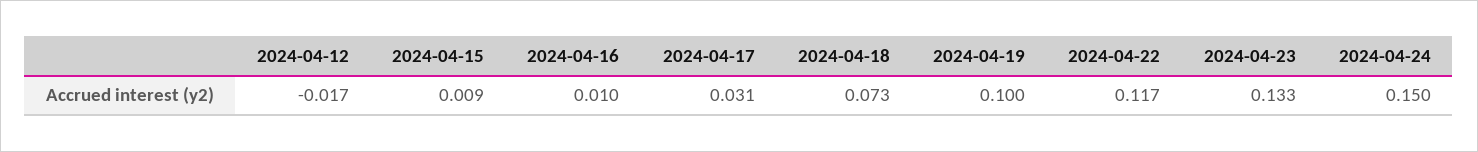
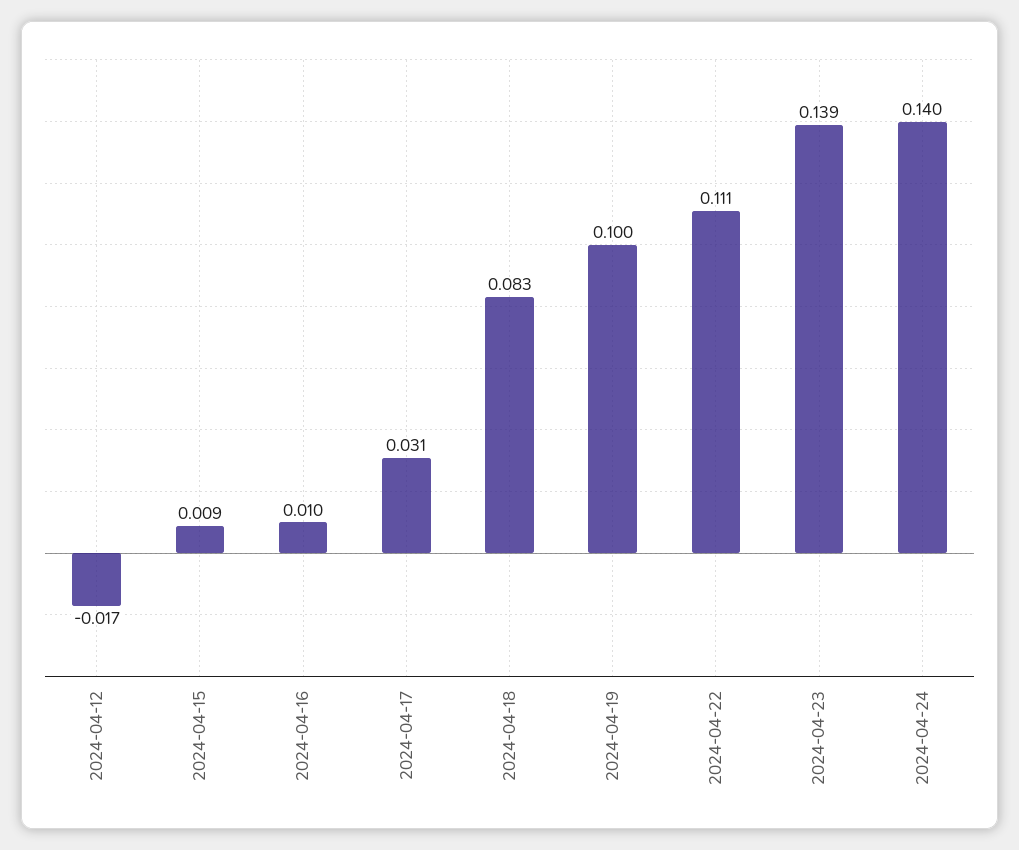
2024-04-18: 0.073 -> 0.083
2024-04-22: 0.117 -> 0.111
2024-04-23: 0.133 -> 0.139
2024-04-24: 0.15 -> 0.14

